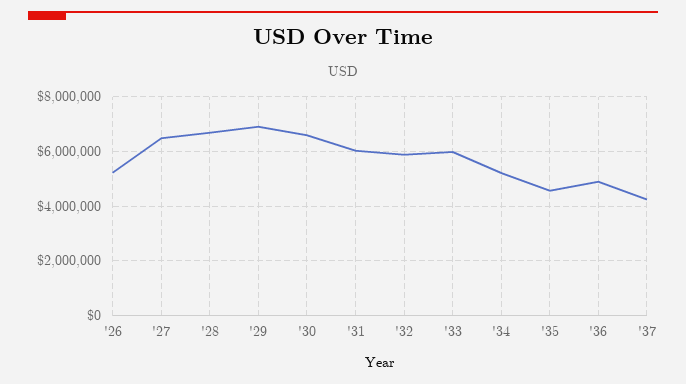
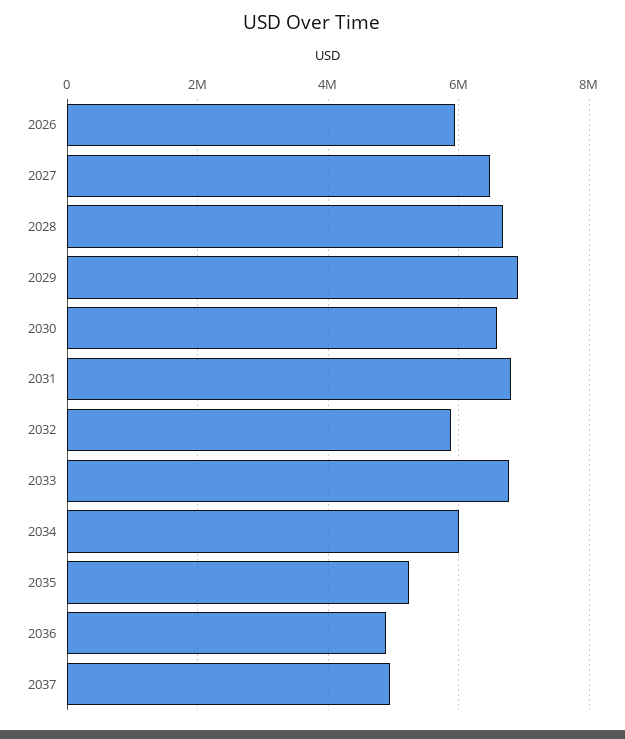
'26: 5250000 -> 6000000
'31: 6000000 -> 6800000
'33: 6000000 -> 6800000
'34: 5250000 -> 6000000
'35: 4500000 -> 5200000
'37: 4250000 -> 5000000

